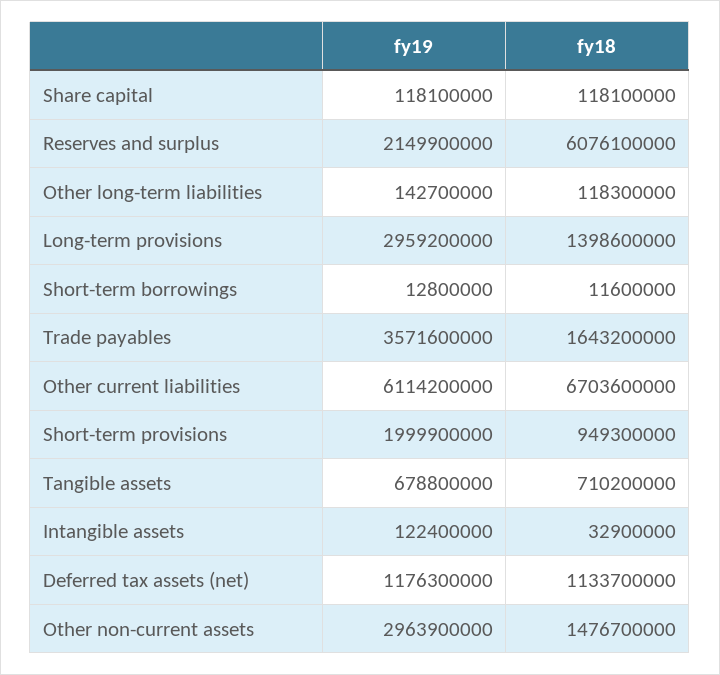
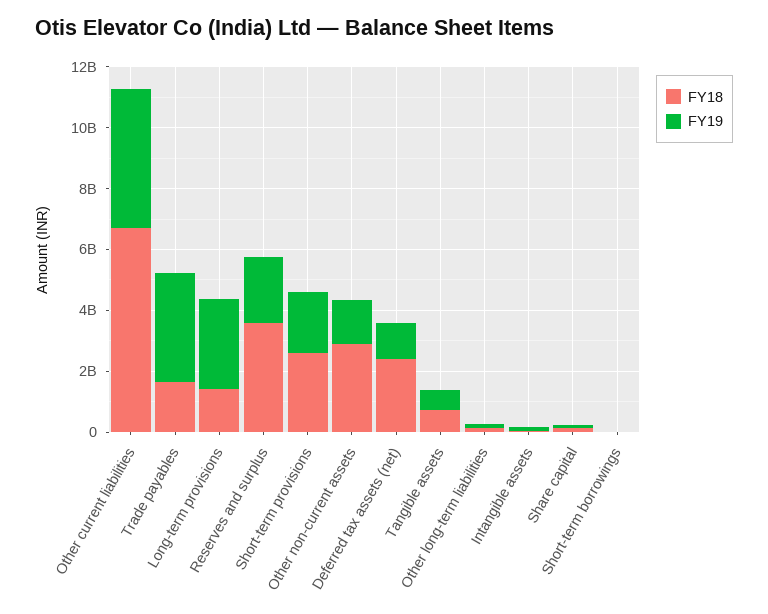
fy18, Reserves and surplus: 6076100000 -> 3500000000
fy19, Other current liabilities: 6114200000 -> 4500000000
fy18, Short-term provisions: 949300000 -> 2500000000
fy18, Deferred tax assets (net): 1133700000 -> 2500000000
fy19, Other non-current assets: 2963900000 -> 1500000000
fy18, Other non-current assets: 1476700000 -> 3000000000

